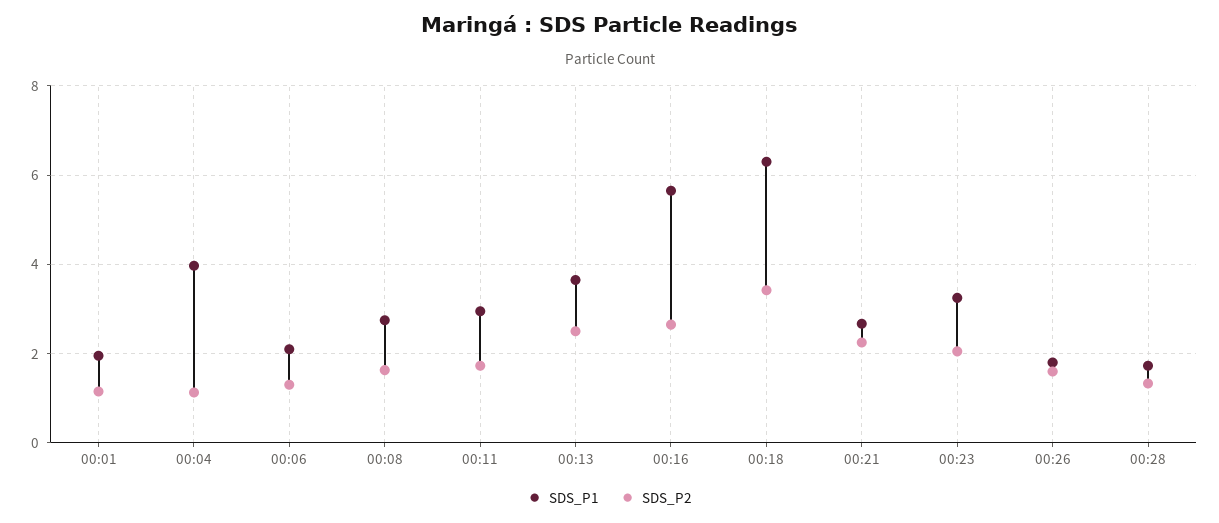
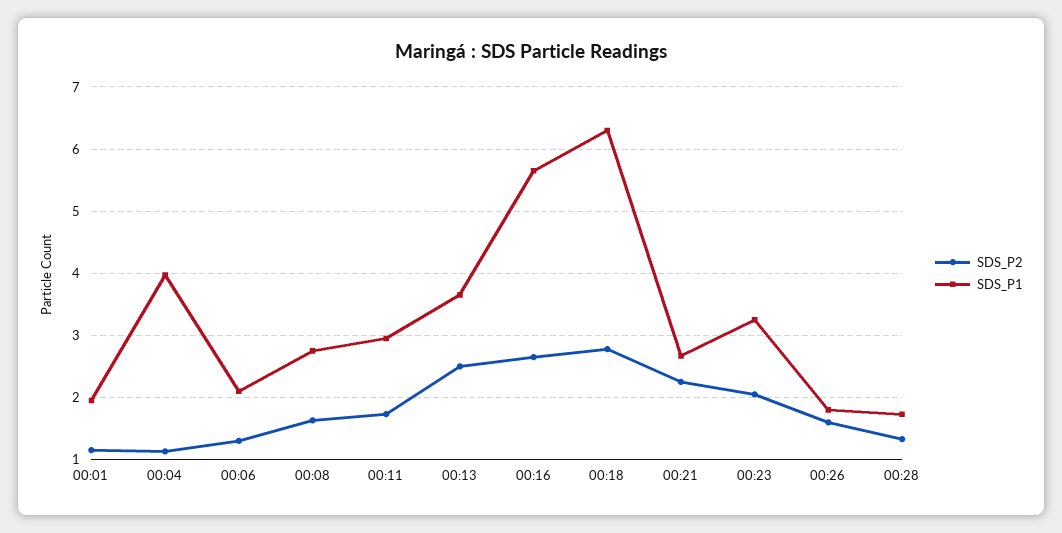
SDS_P2, 00:18: 3.4 -> 2.8

